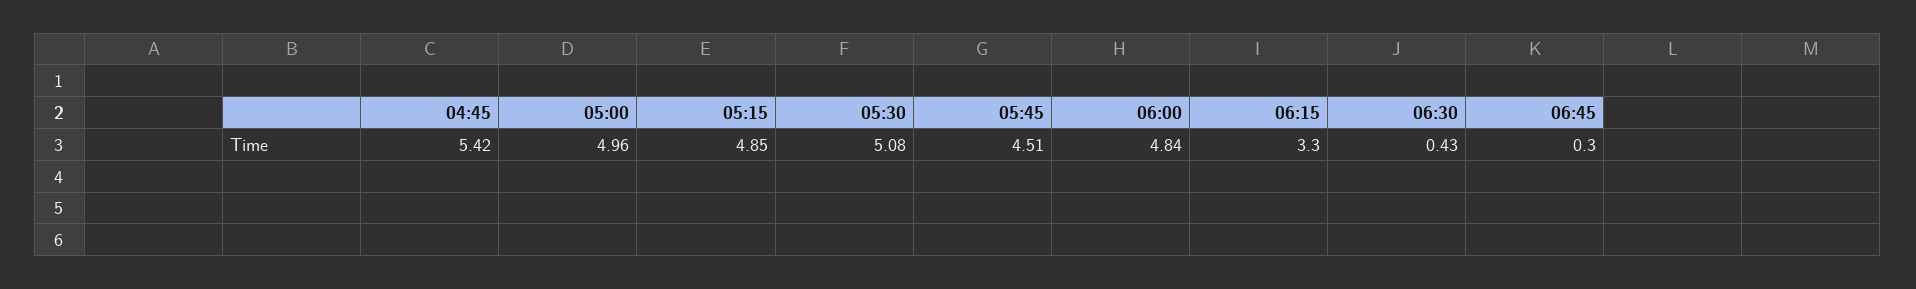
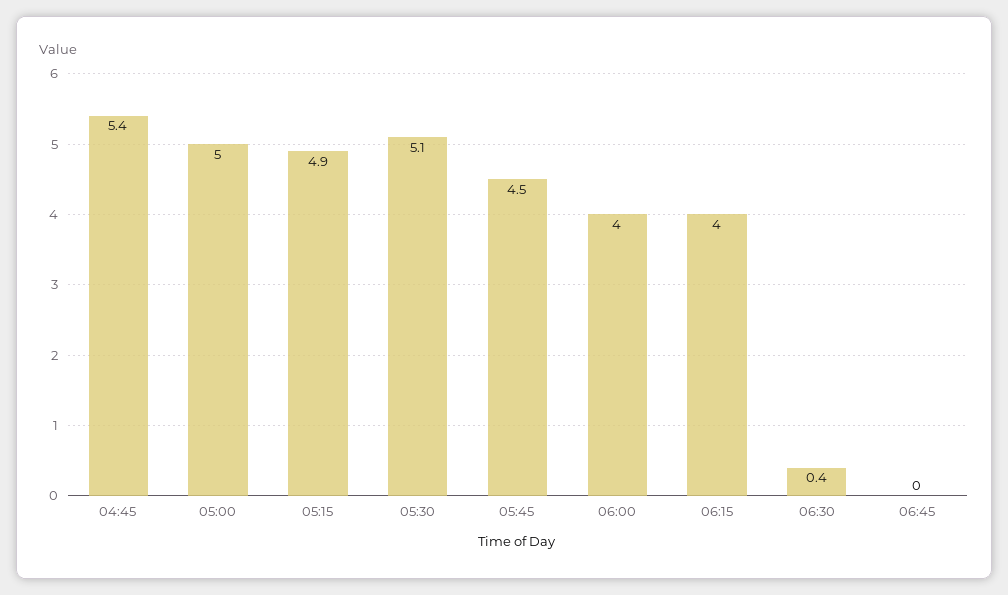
06:00: 4.84 -> 4
06:15: 3.3 -> 4
06:45: 0.3 -> 0

